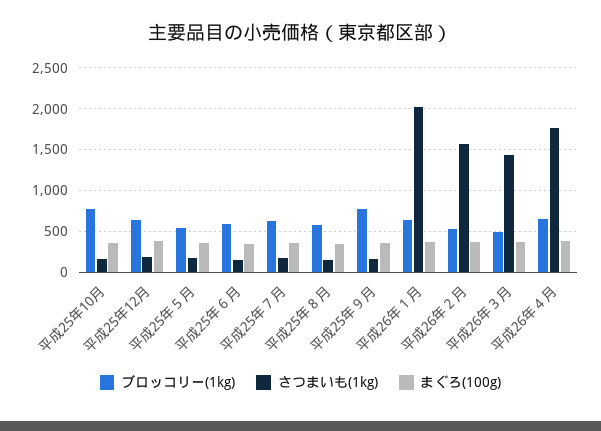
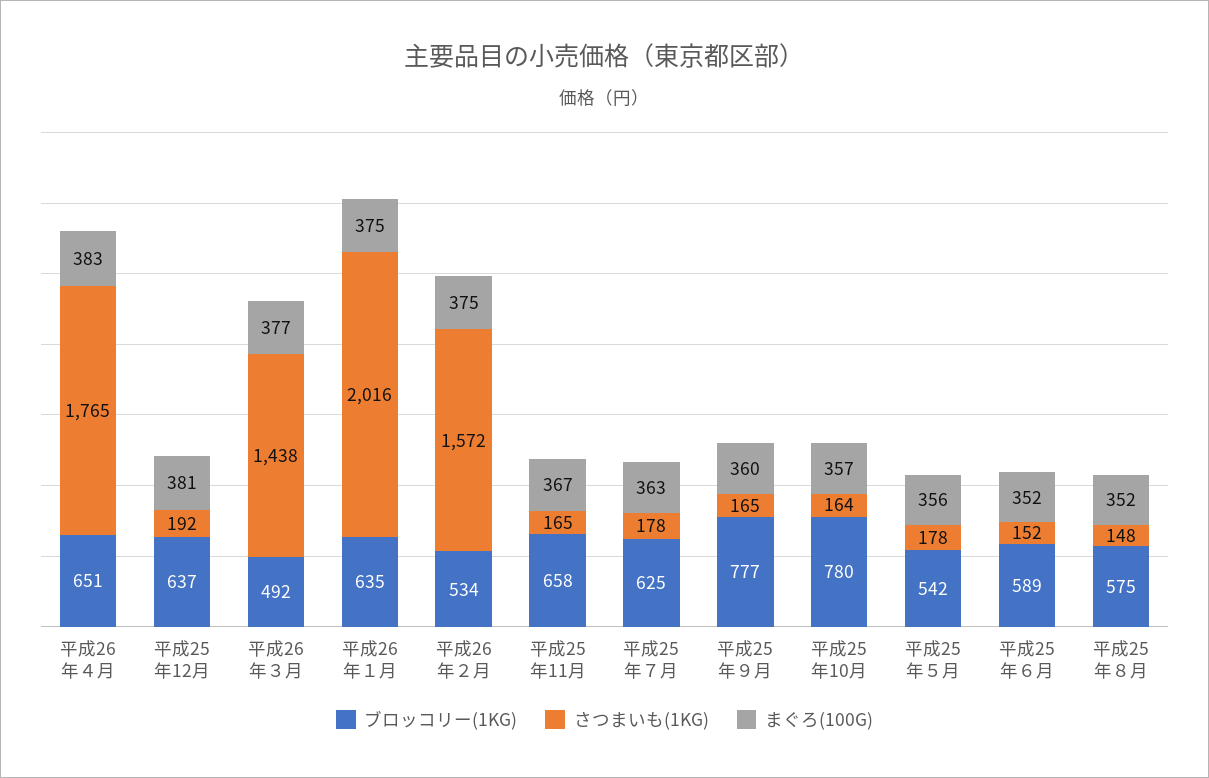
ブロッコリー(1kg), 平成25年11月: none -> 658
さつまいも(1kg), 平成25年11月: none -> 165
まぐろ(100g), 平成25年11月: none -> 367

